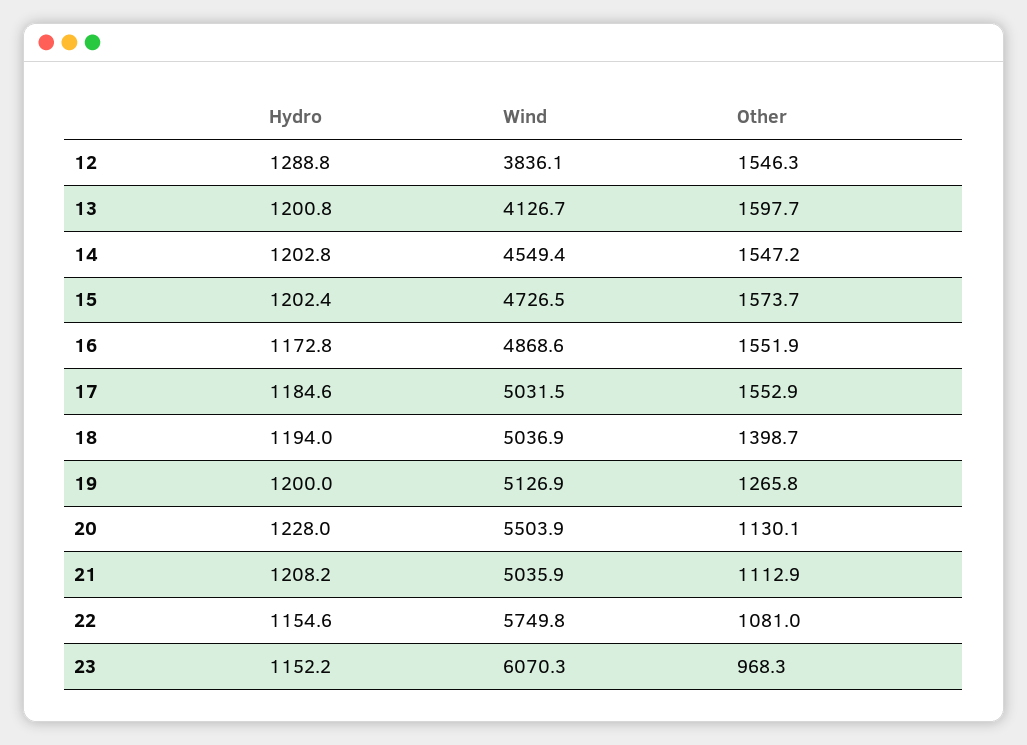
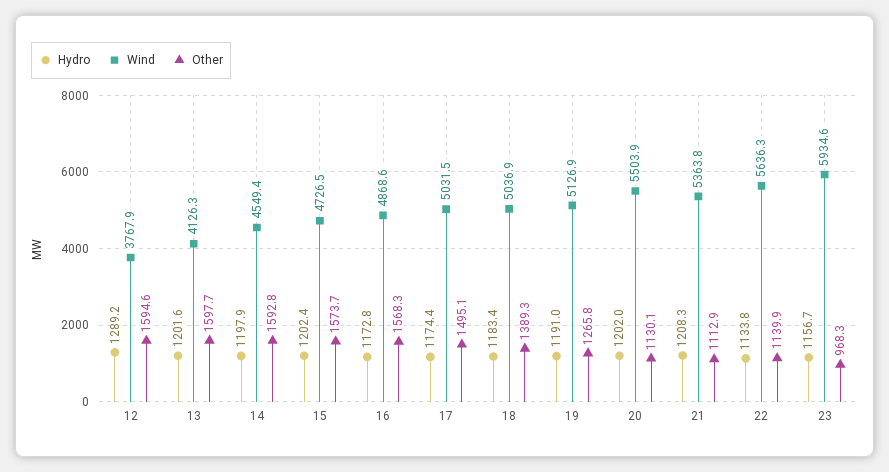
Hydro, 12: 1288.8 -> 1289.2
Wind, 12: 3836.1 -> 3767.9
Other, 12: 1546.3 -> 1594.6
Hydro, 13: 1200.8 -> 1201.6
Wind, 13: 4126.7 -> 4126.3
Hydro, 14: 1202.8 -> 1197.9
Other, 14: 1547.2 -> 1592.8
Other, 16: 1551.9 -> 1568.3
Hydro, 17: 1184.6 -> 1174.4
Other, 17: 1552.9 -> 1495.1
Hydro, 18: 1194 -> 1183.4
Other, 18: 1398.7 -> 1389.3
Hydro, 19: 1200 -> 1191
Hydro, 20: 1228 -> 1202
Hydro, 21: 1208.2 -> 1208.3
Wind, 21: 5035.9 -> 5363.8
Hydro, 22: 1154.6 -> 1133.8
Wind, 22: 5749.8 -> 5636.3
Other, 22: 1081 -> 1139.9
Hydro, 23: 1152.2 -> 1156.7
Wind, 23: 6070.3 -> 5934.6

